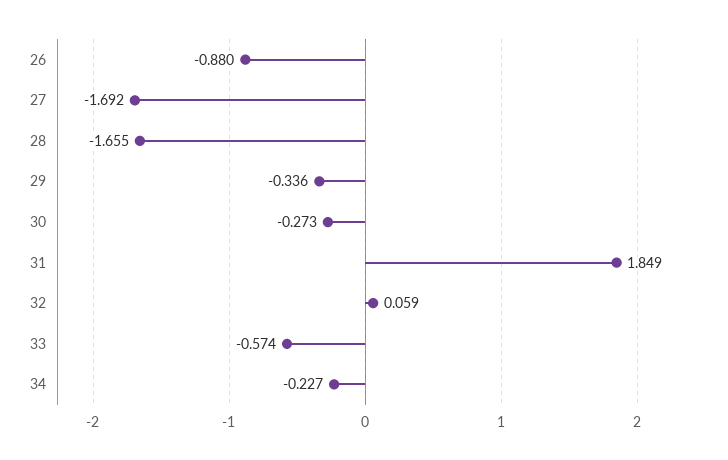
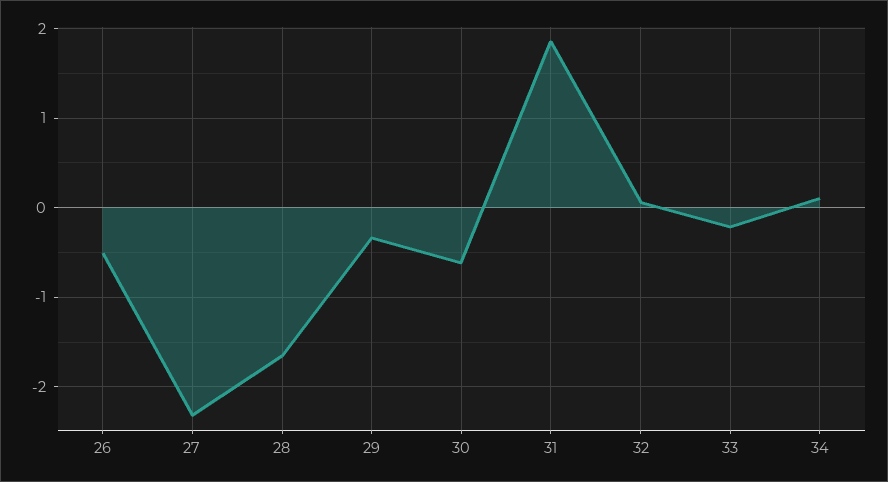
26: -0.88 -> -0.5
27: -1.692 -> -2.3
30: -0.273 -> -0.6
33: -0.574 -> -0.2
34: -0.227 -> 0.1

